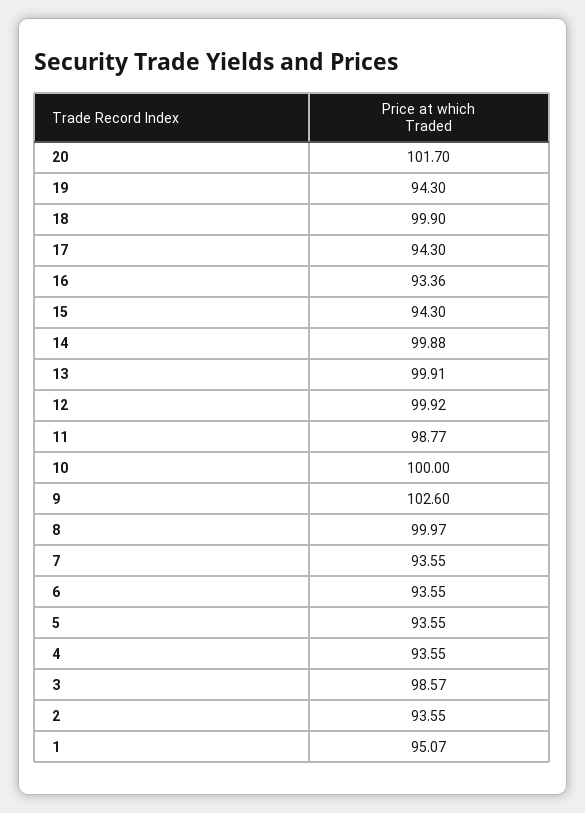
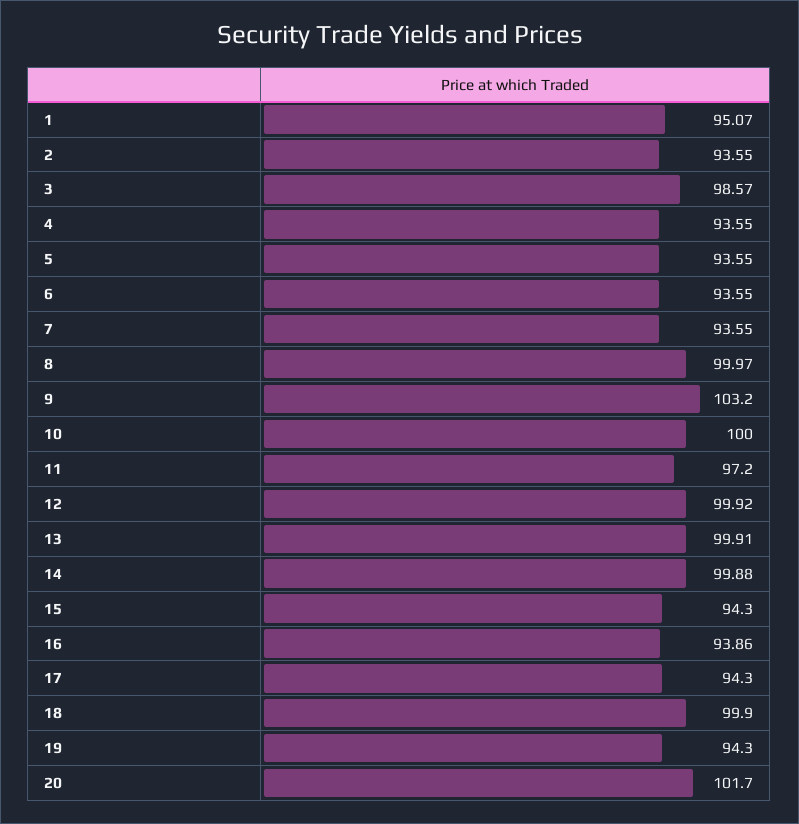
16: 93.36 -> 93.86
11: 98.77 -> 97.2
9: 102.6 -> 103.2

